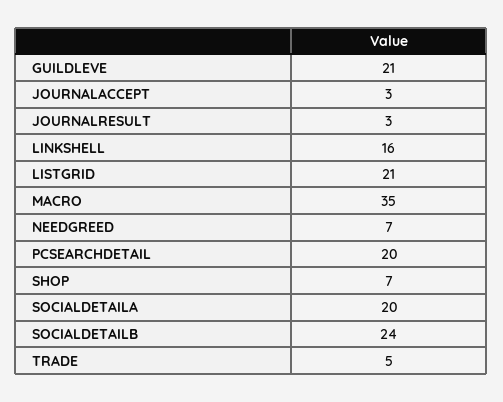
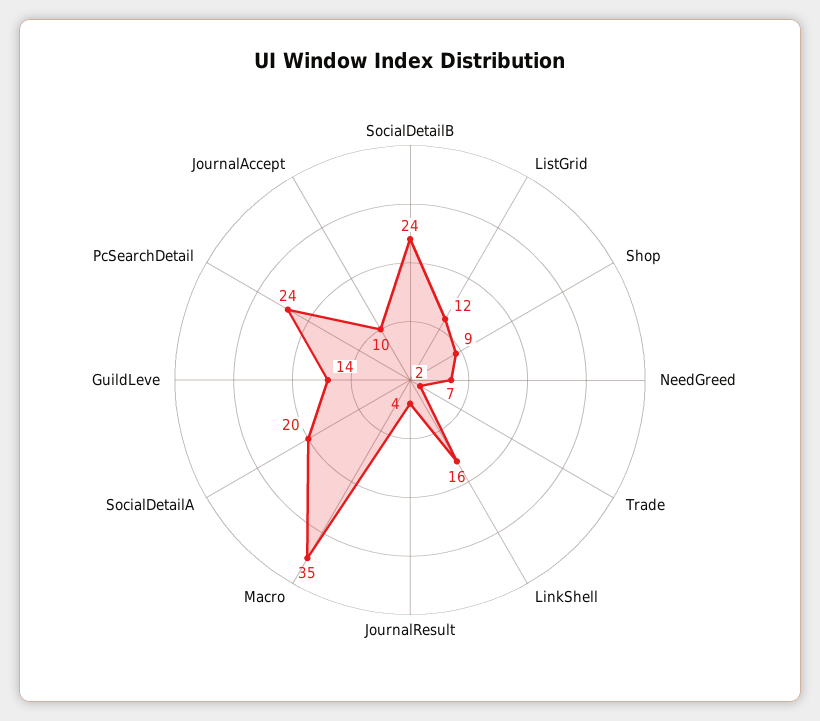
GUILDLEVE: 21 -> 14
JOURNALACCEPT: 3 -> 10
JOURNALRESULT: 3 -> 4
LISTGRID: 21 -> 12
PCSEARCHDETAIL: 20 -> 24
SHOP: 7 -> 9
TRADE: 5 -> 2

